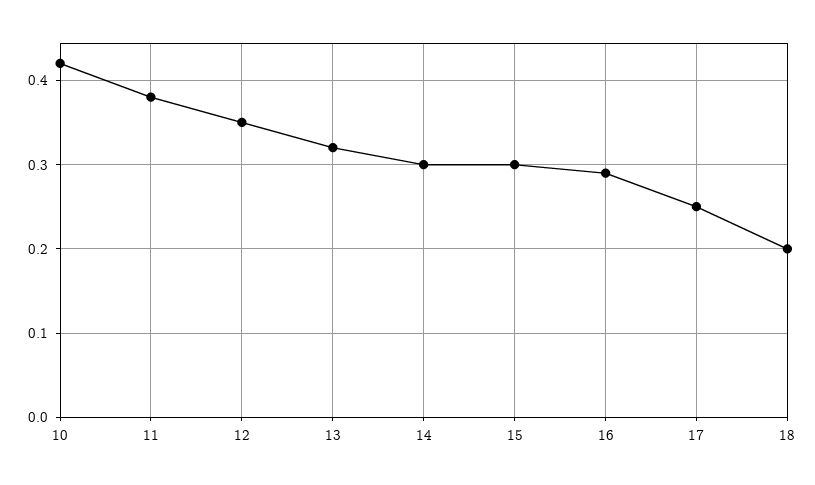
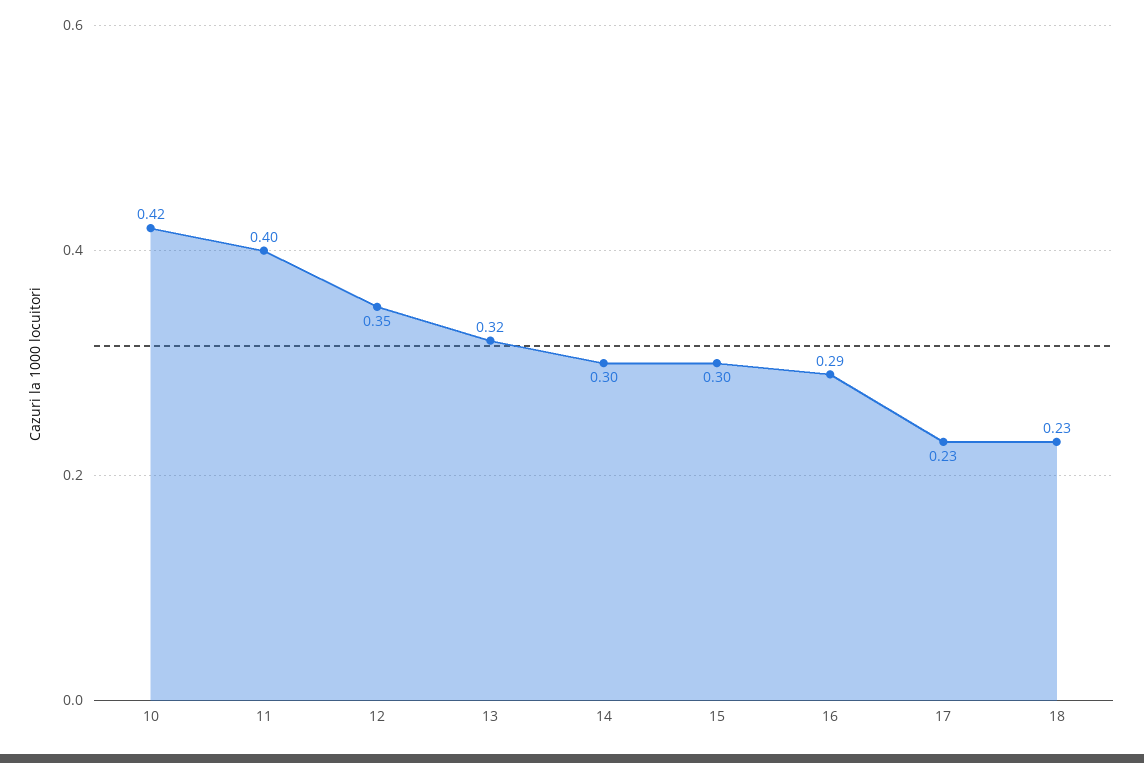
11: 0.38 -> 0.4
17: 0.25 -> 0.23
18: 0.2 -> 0.23

